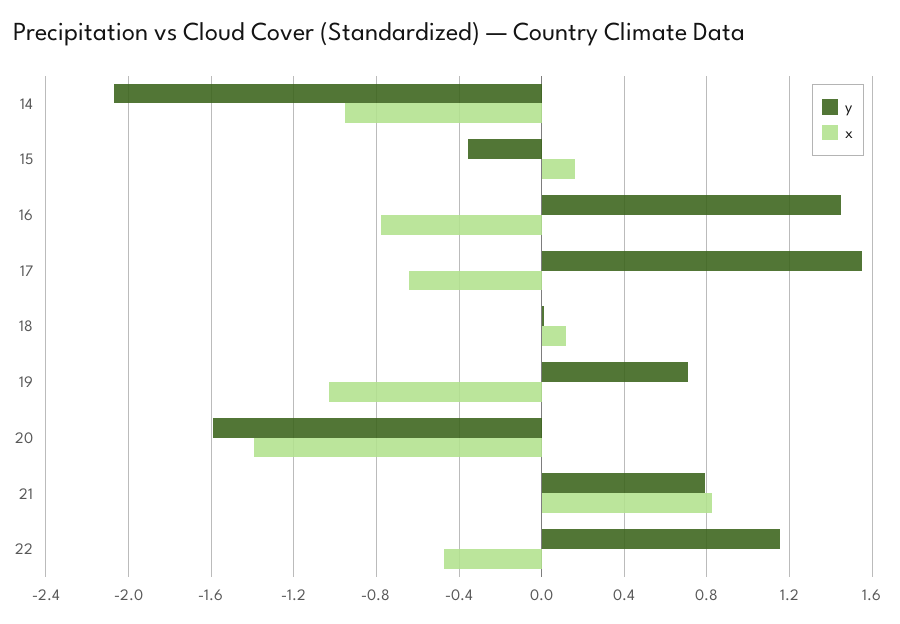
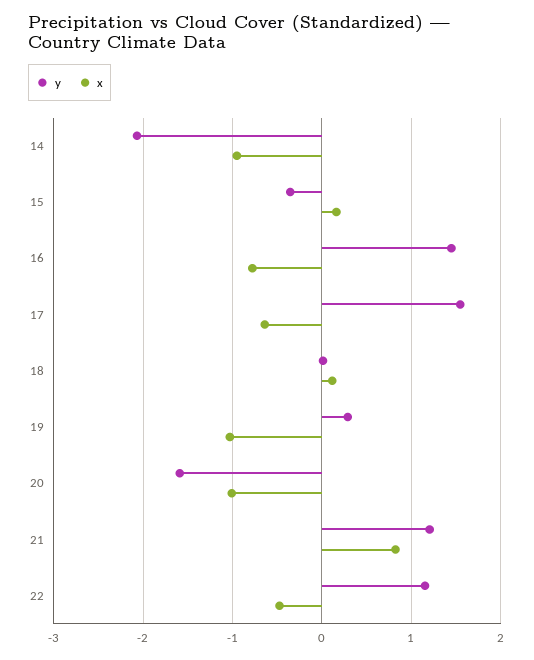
y, 19: 0.7 -> 0.3
x, 20: -1.4 -> -1
y, 21: 0.8 -> 1.2

